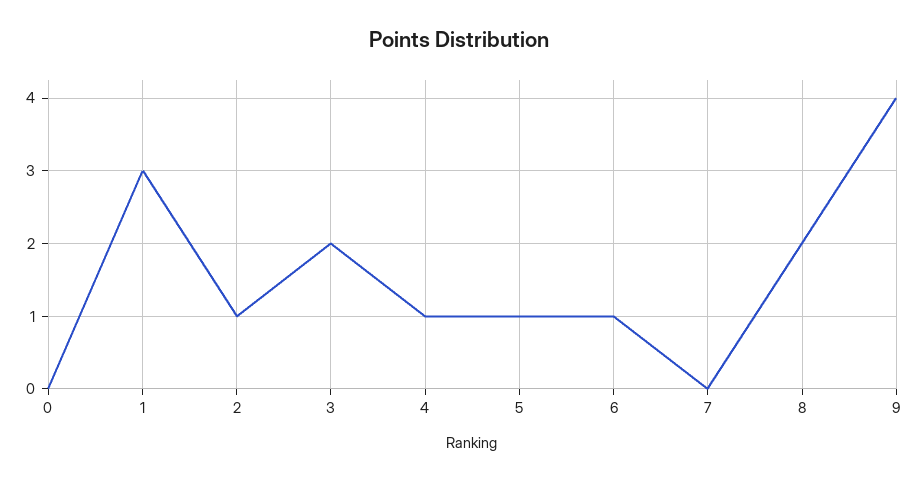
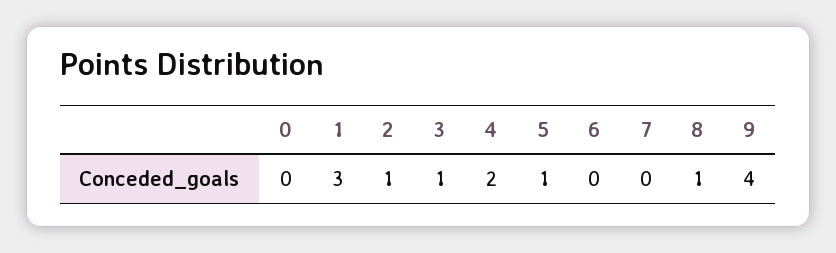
3: 2 -> 1
4: 1 -> 2
6: 1 -> 0
8: 2 -> 1

